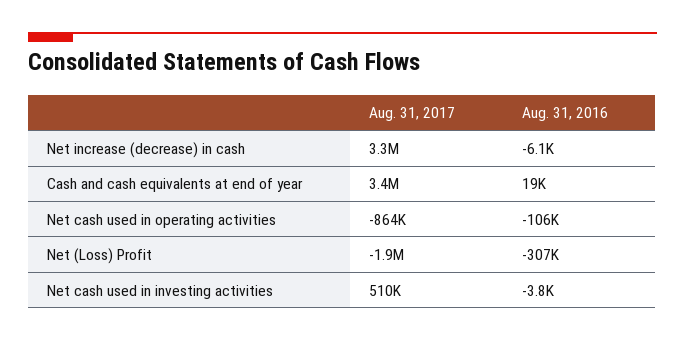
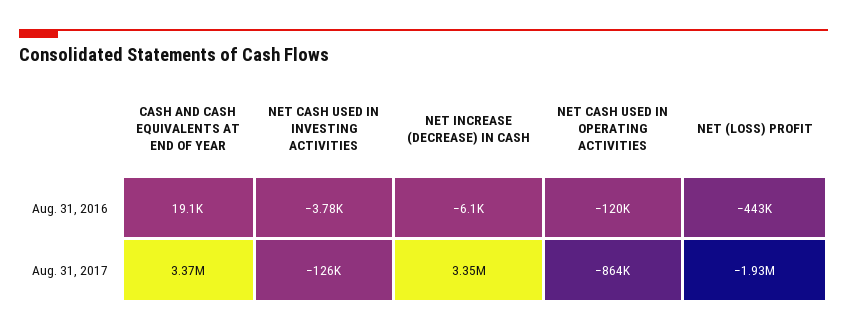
Aug. 31, 2016, Net cash used in operating activities: -106000 -> -120000
Aug. 31, 2016, Net (Loss) Profit: -307000 -> -443000
Aug. 31, 2017, Net cash used in investing activities: 510000 -> -126000

